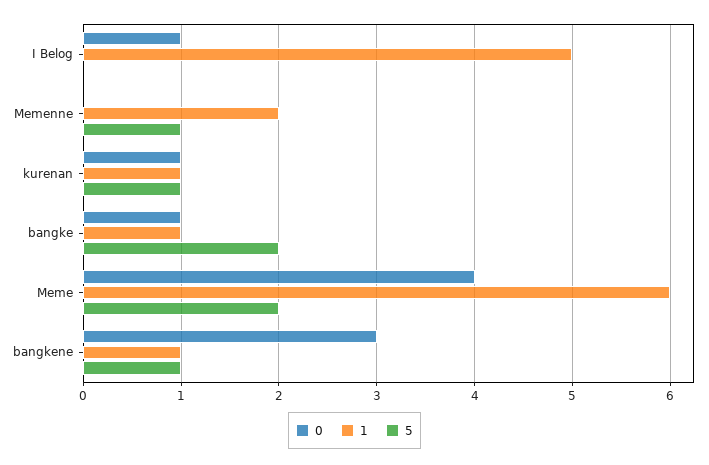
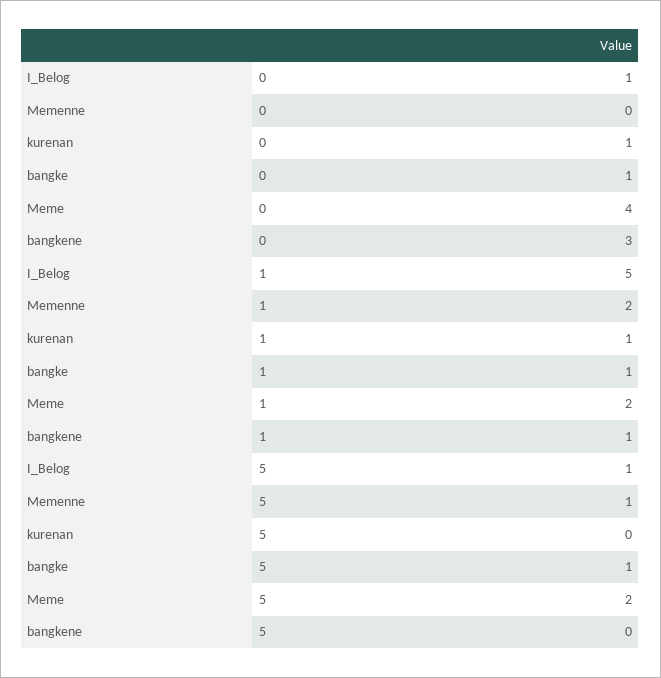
5, I Belog: 0 -> 1
5, kurenan: 1 -> 0
5, bangke: 2 -> 1
1, Meme: 6 -> 2
5, bangkene: 1 -> 0

